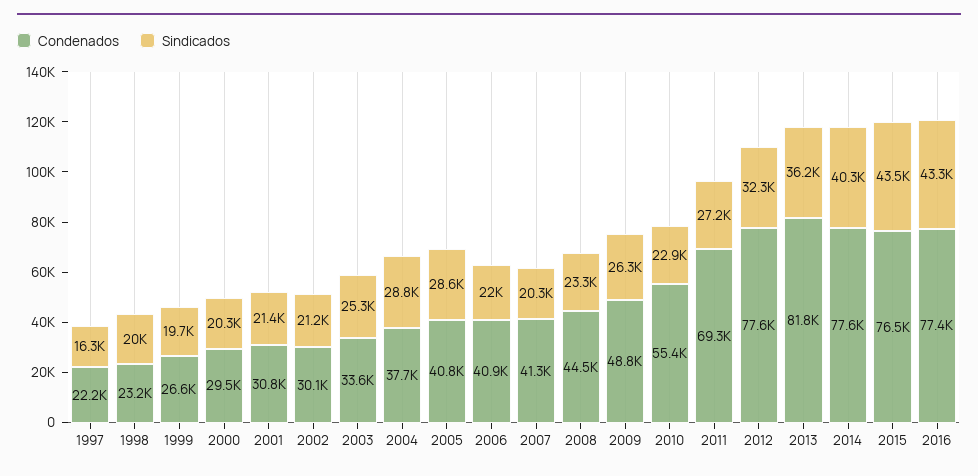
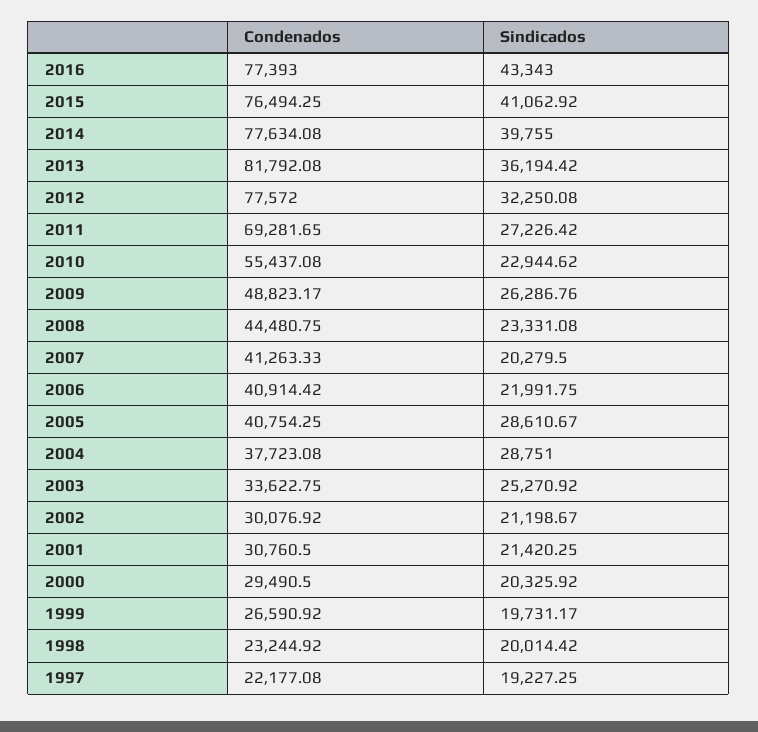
Sindicados, 1997: 16300 -> 19227.25
Sindicados, 2014: 40300 -> 39755
Sindicados, 2015: 43500 -> 41062.92

